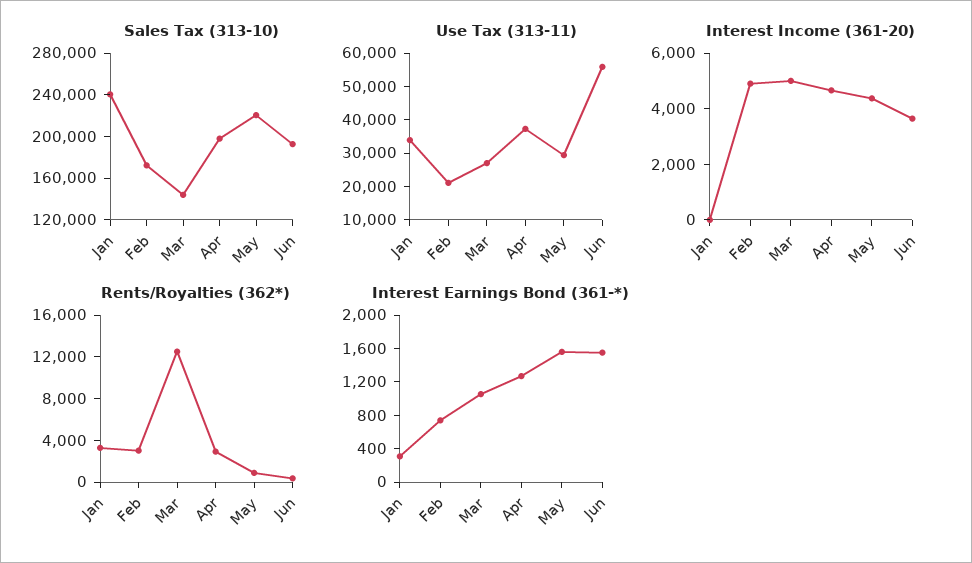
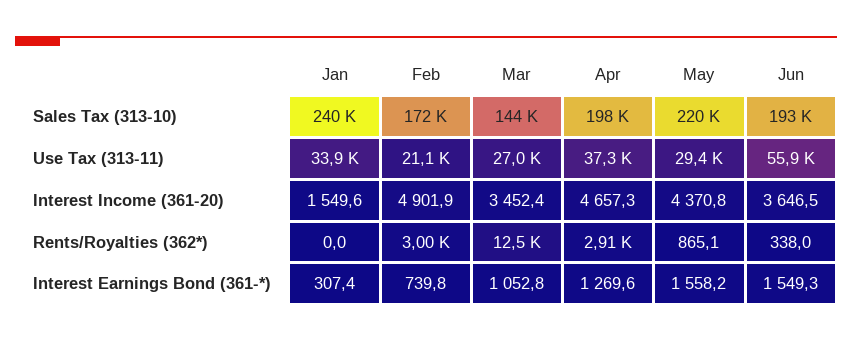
Interest Income (361-20), Jan: 0 -> 1549.6
Interest Income (361-20), Mar: 5000 -> 3452.4
Rents/Royalties (362*), Jan: 3000 -> 0

